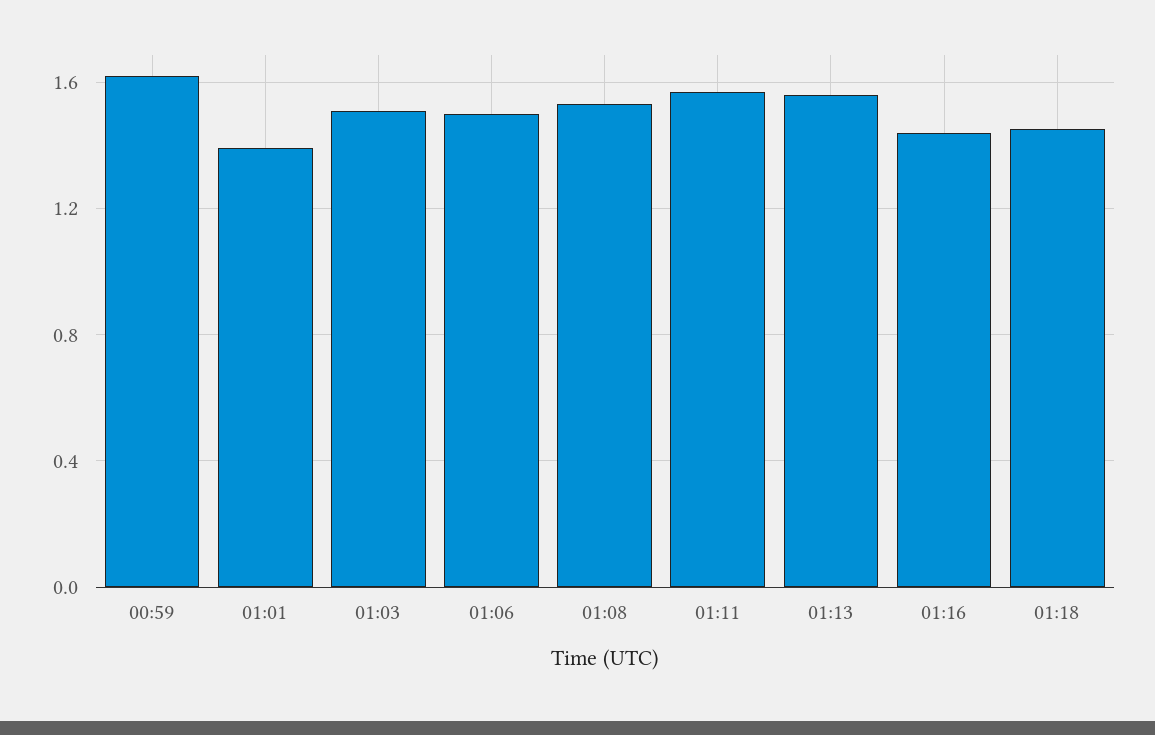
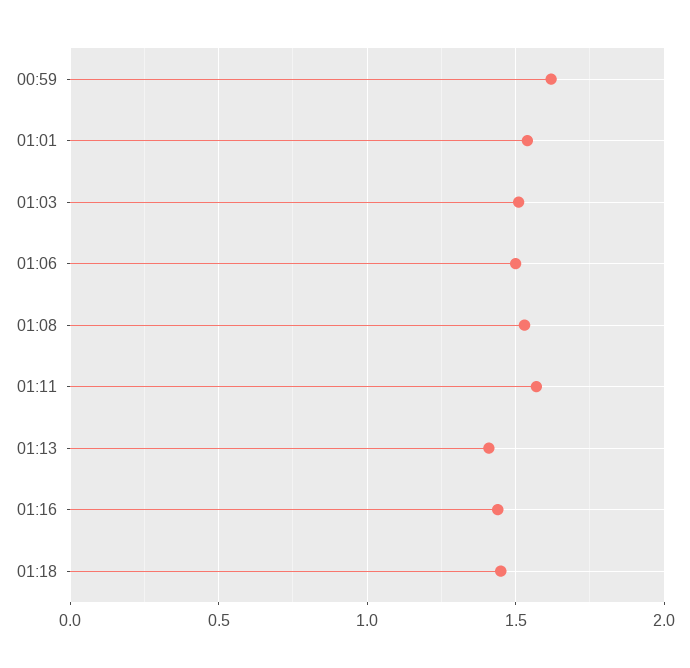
01:01: 1.4 -> 1.55
01:13: 1.55 -> 1.4

